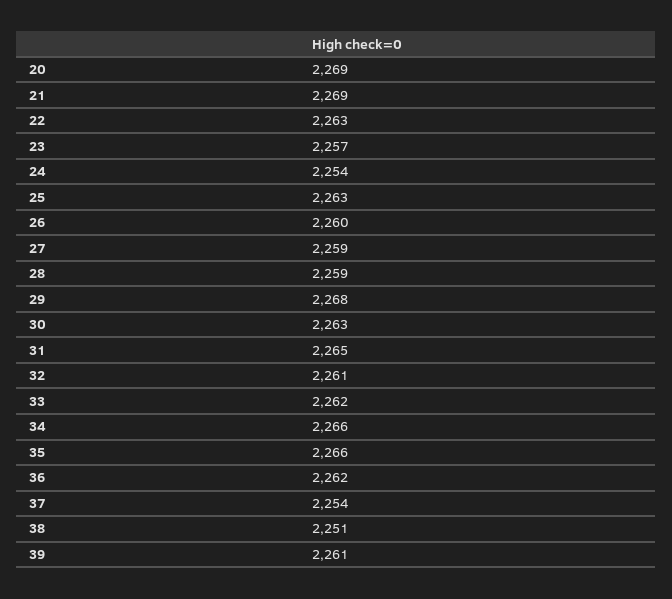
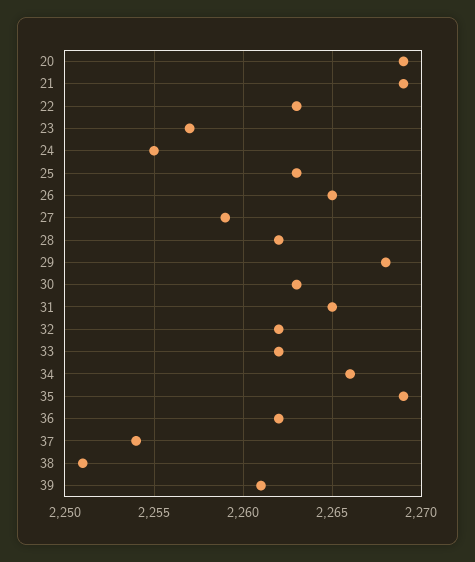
24: 2254 -> 2255
26: 2260 -> 2265
28: 2259 -> 2262
32: 2261 -> 2262
35: 2266 -> 2269

